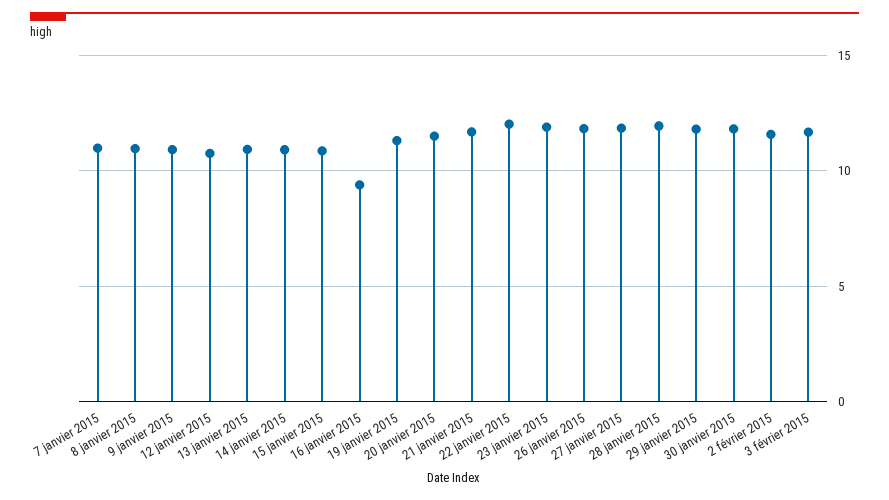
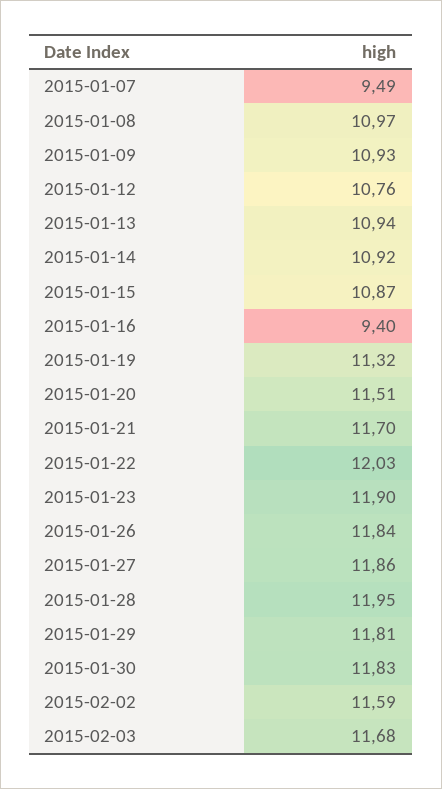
7 janvier 2015: 11 -> 9.49

